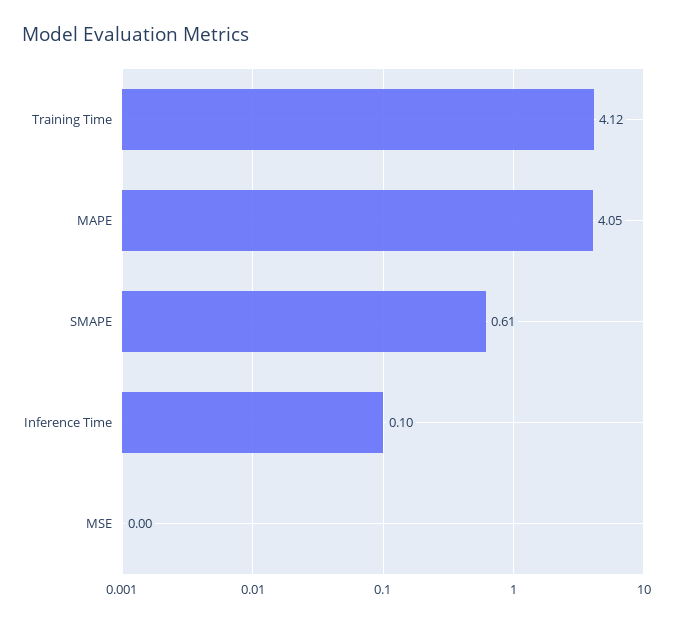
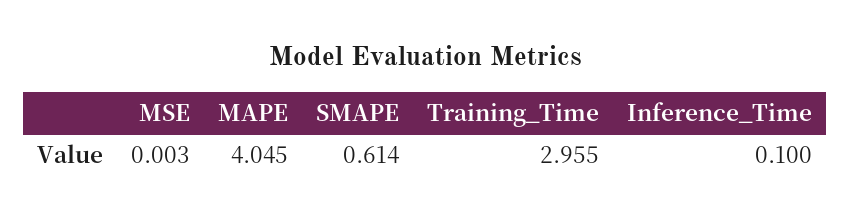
Training Time: 4.12 -> 2.955

